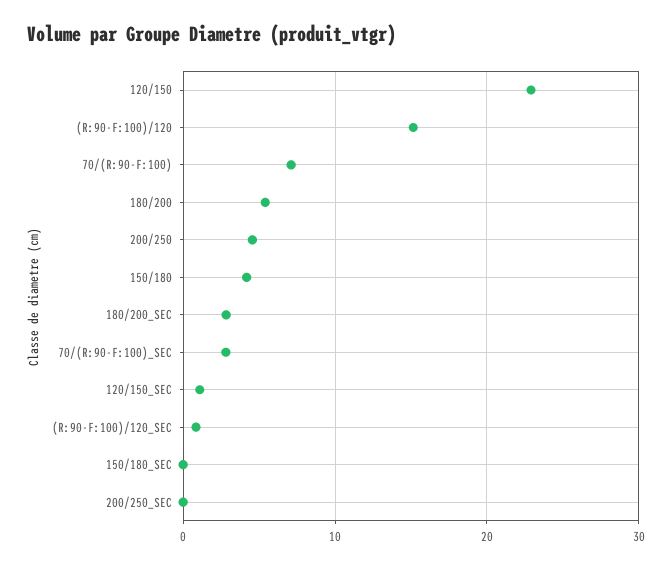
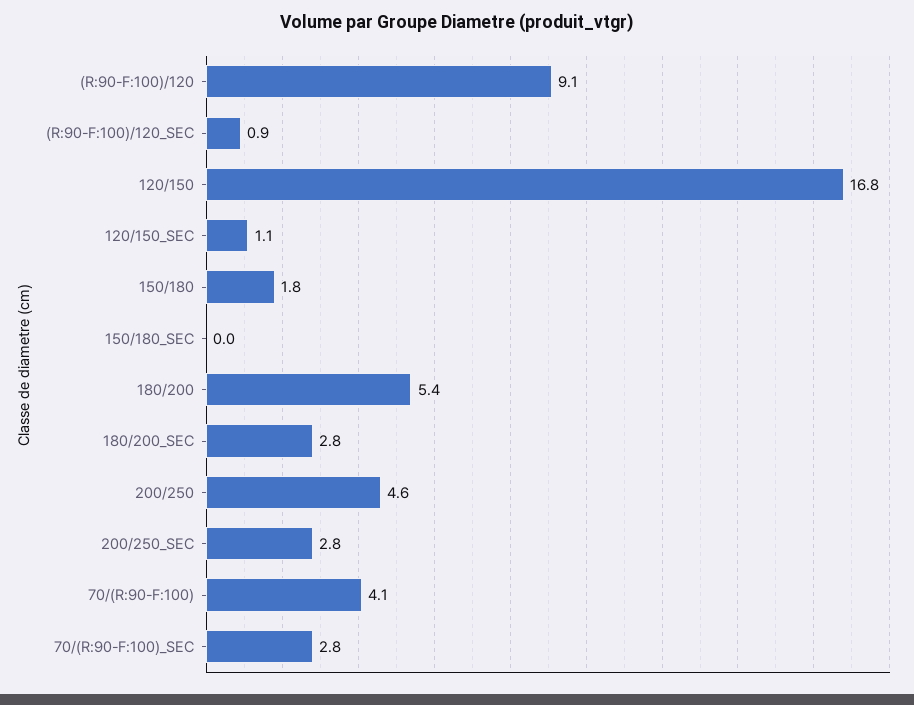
120/150: 23 -> 16.8
(R:90-F:100)/120: 15 -> 9.1
70/(R:90-F:100): 7 -> 4.1
150/180: 4 -> 1.8
200/250_SEC: 0 -> 2.8

